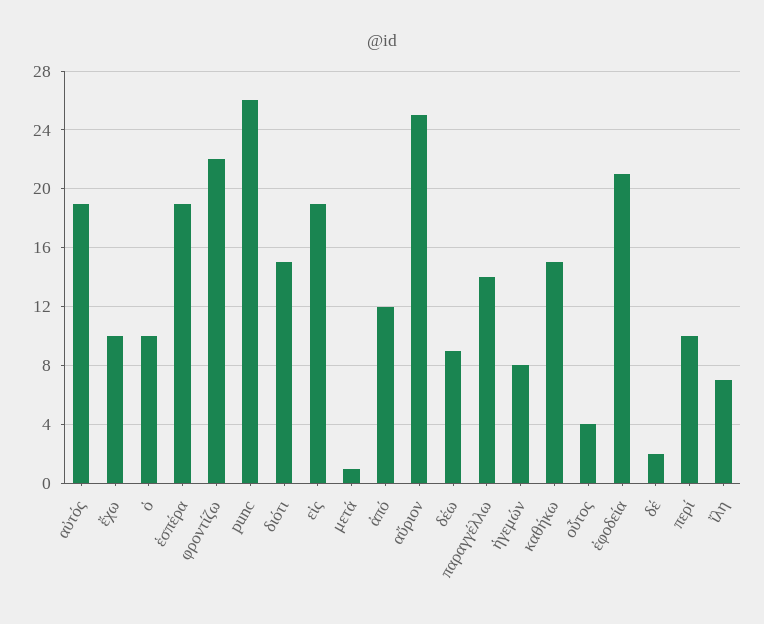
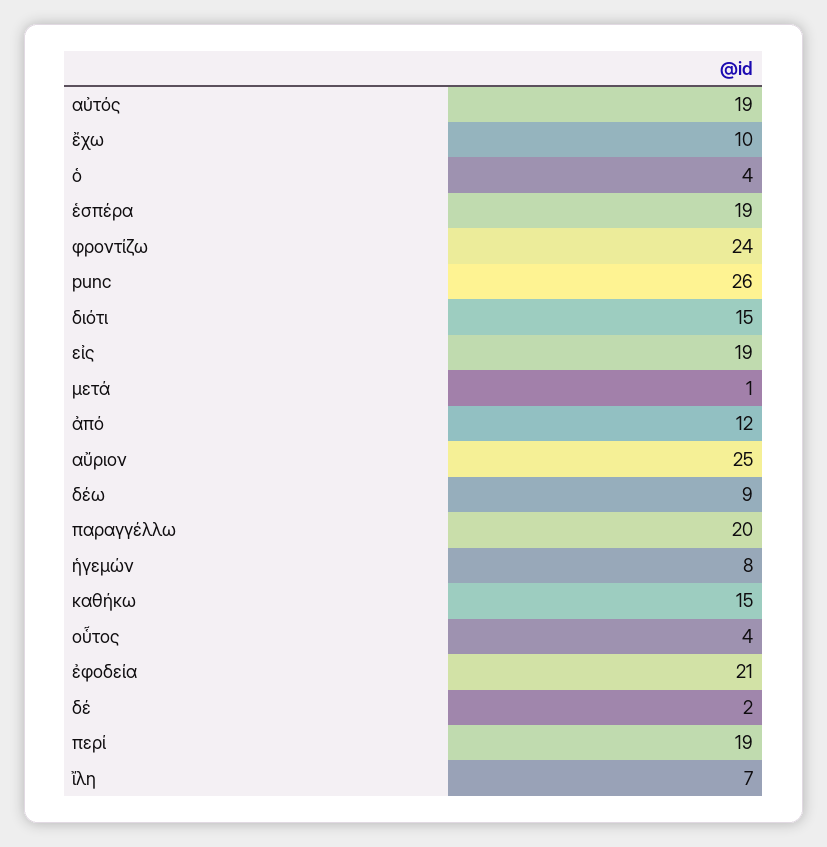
ὁ: 10 -> 4
φροντίζω: 22 -> 24
παραγγέλλω: 14 -> 20
περί: 10 -> 19

